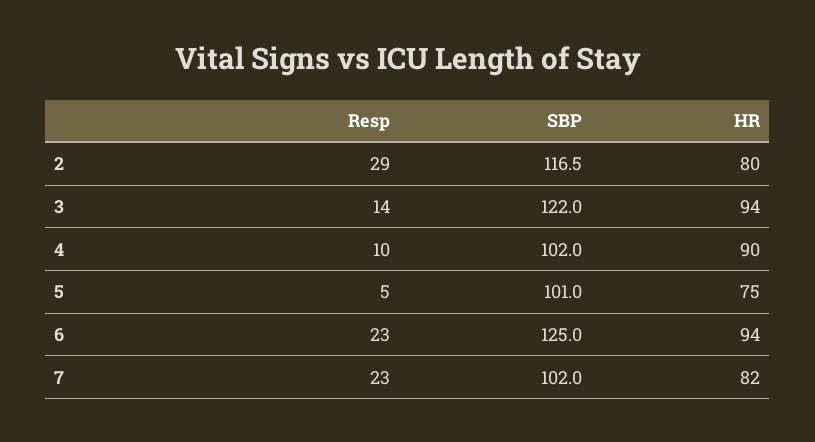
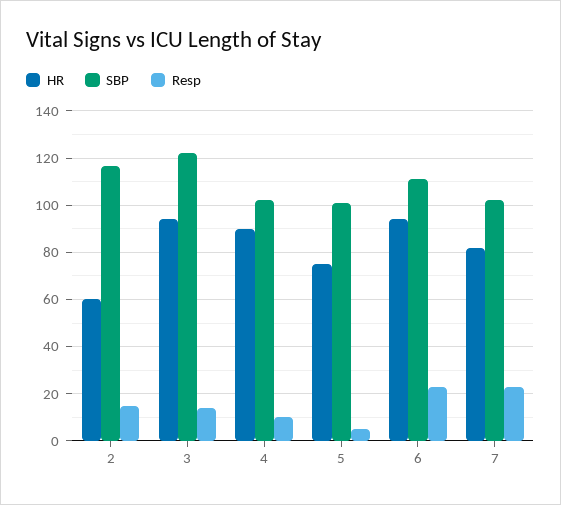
Resp, 2: 29 -> 15
HR, 2: 80 -> 60
SBP, 6: 125 -> 110

